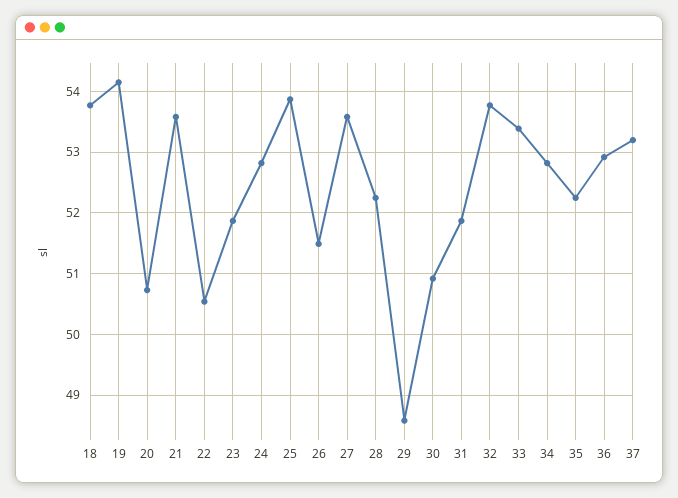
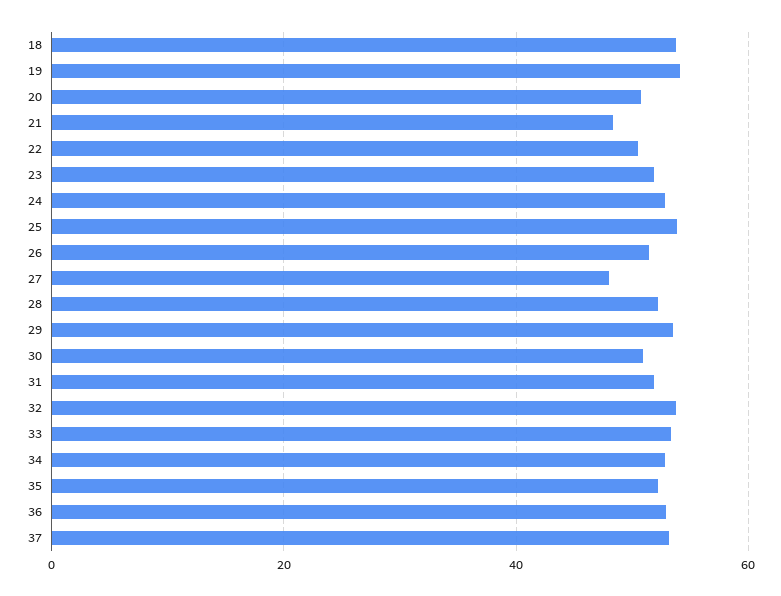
21: 53.6 -> 48
27: 53.6 -> 48
29: 48.6 -> 54

